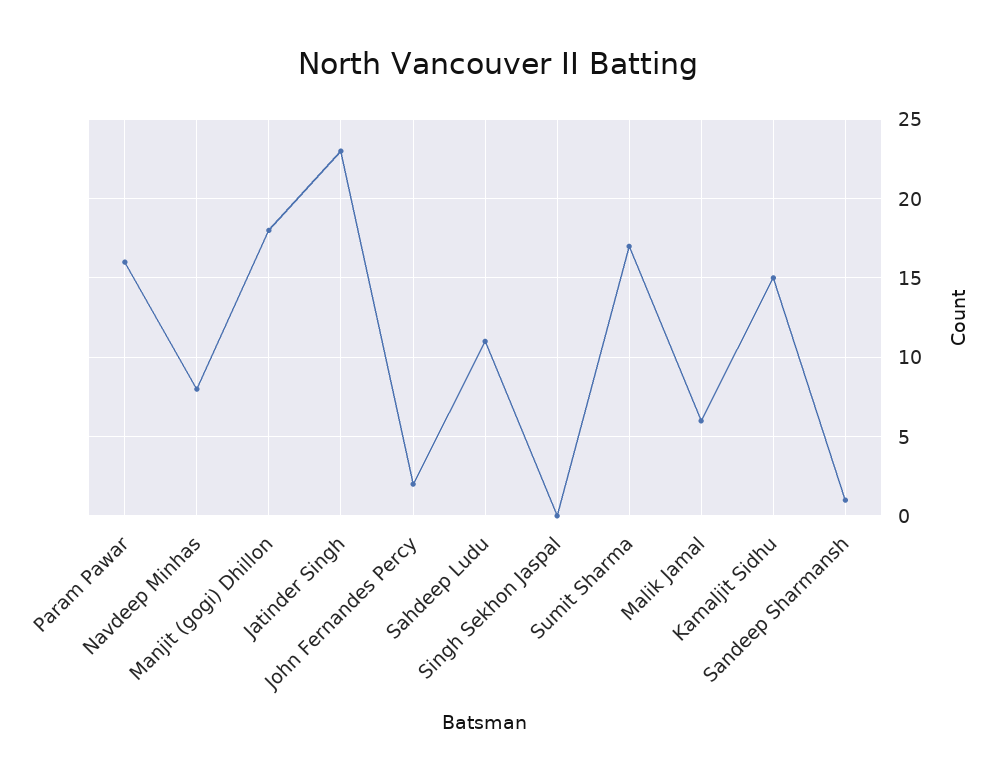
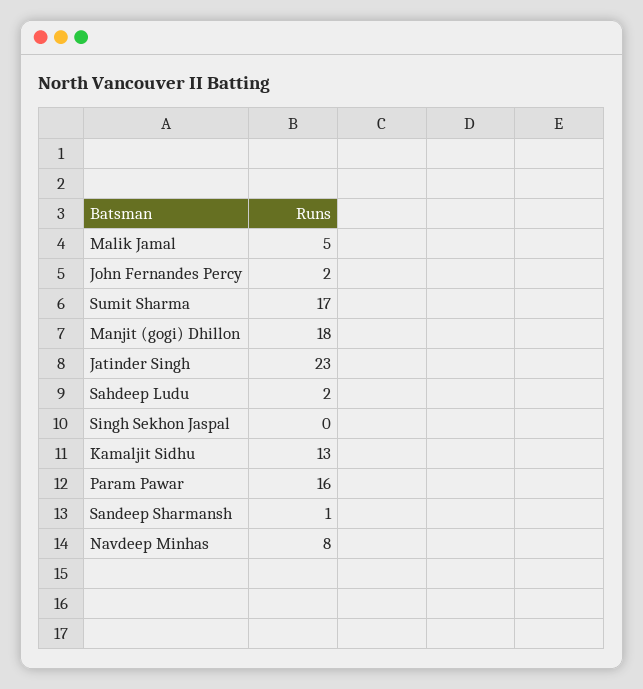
Sahdeep Ludu: 11 -> 2
Malik Jamal: 6 -> 5
Kamaljit Sidhu: 15 -> 13

